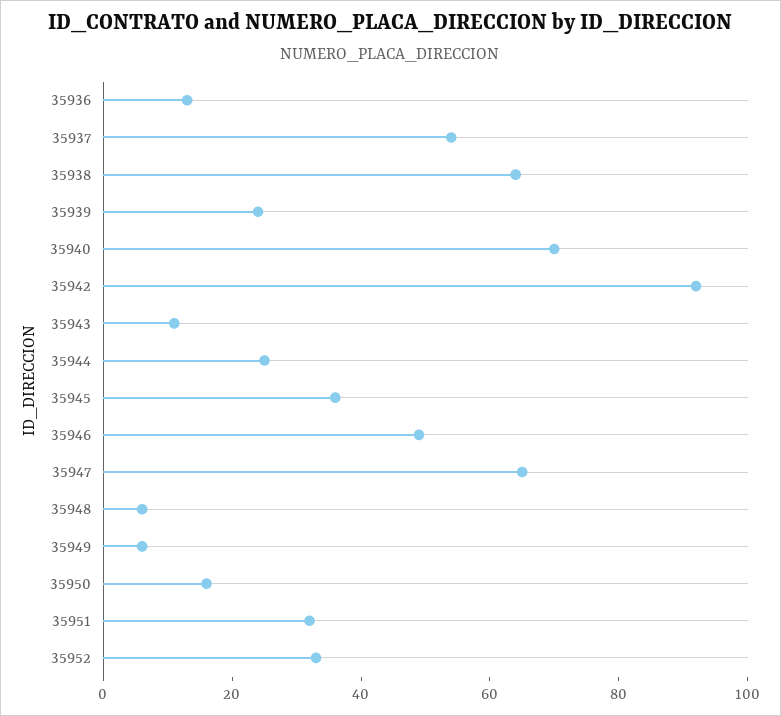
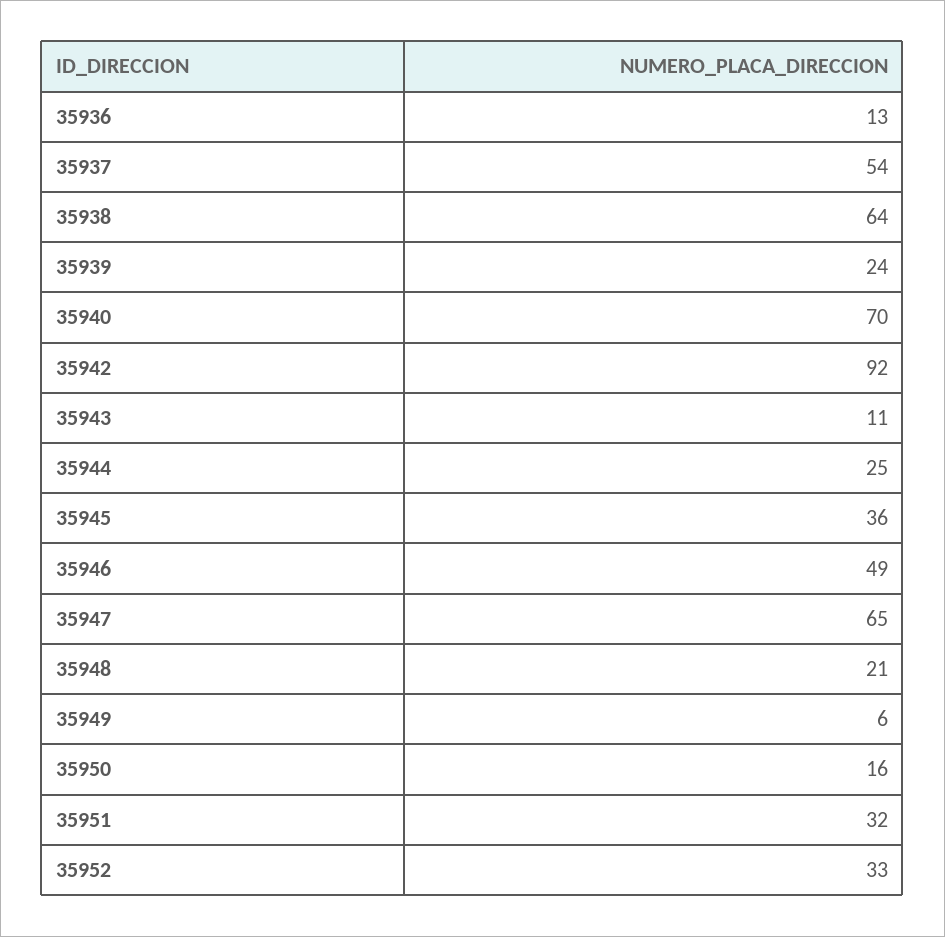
35948: 5 -> 21

